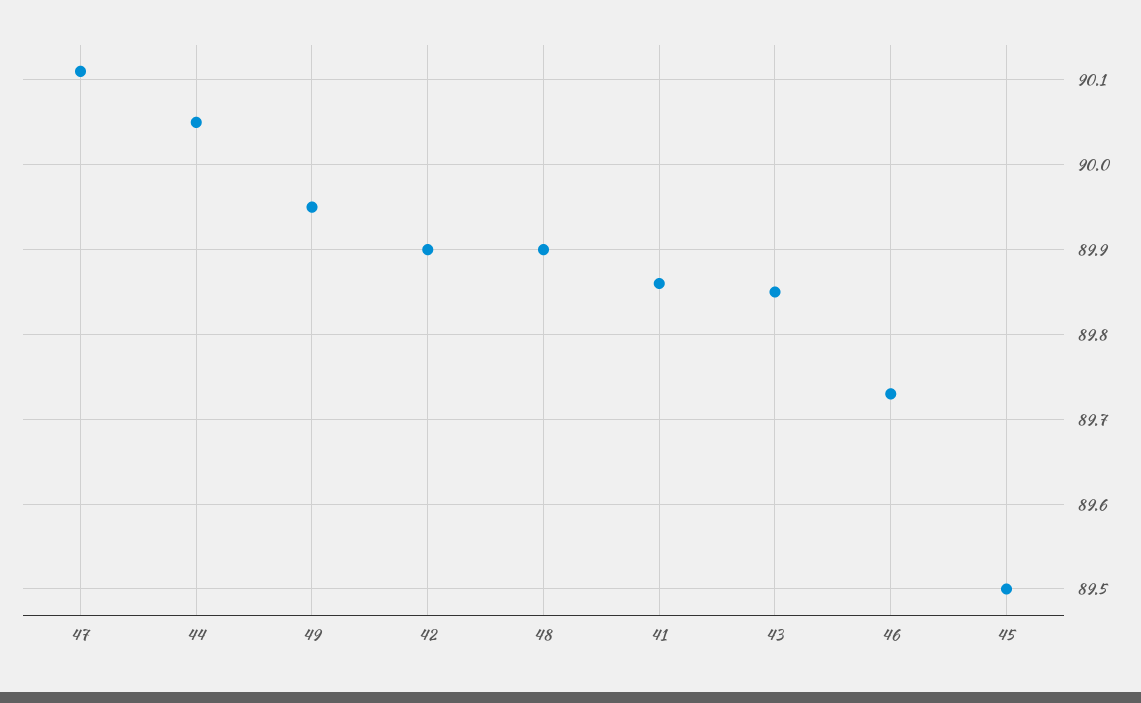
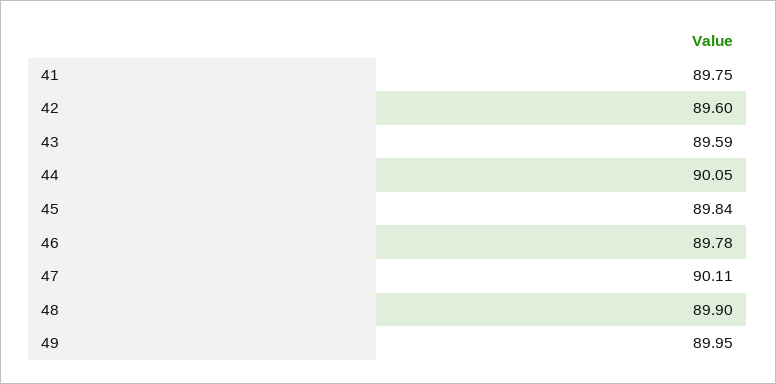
42: 89.9 -> 89.6
41: 89.86 -> 89.75
43: 89.85 -> 89.59
46: 89.73 -> 89.78
45: 89.5 -> 89.84

